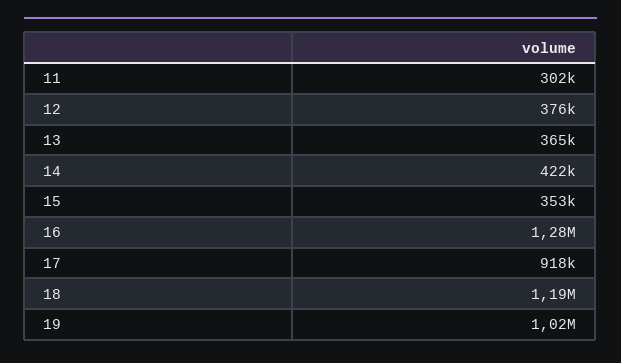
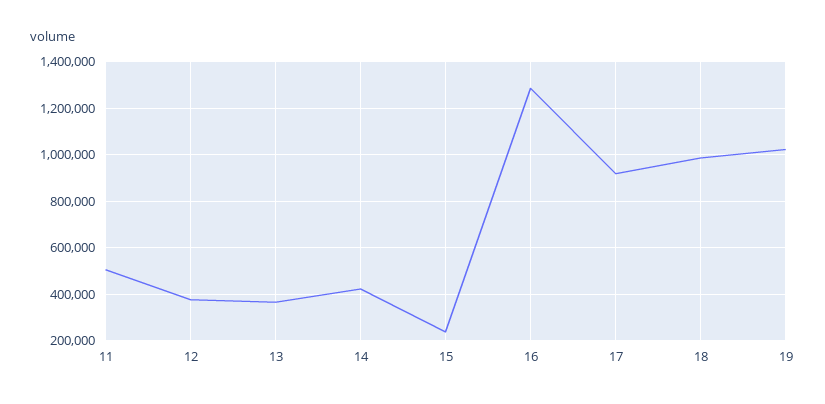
11: 302000 -> 500000
15: 353000 -> 250000
18: 1190000 -> 1000000

